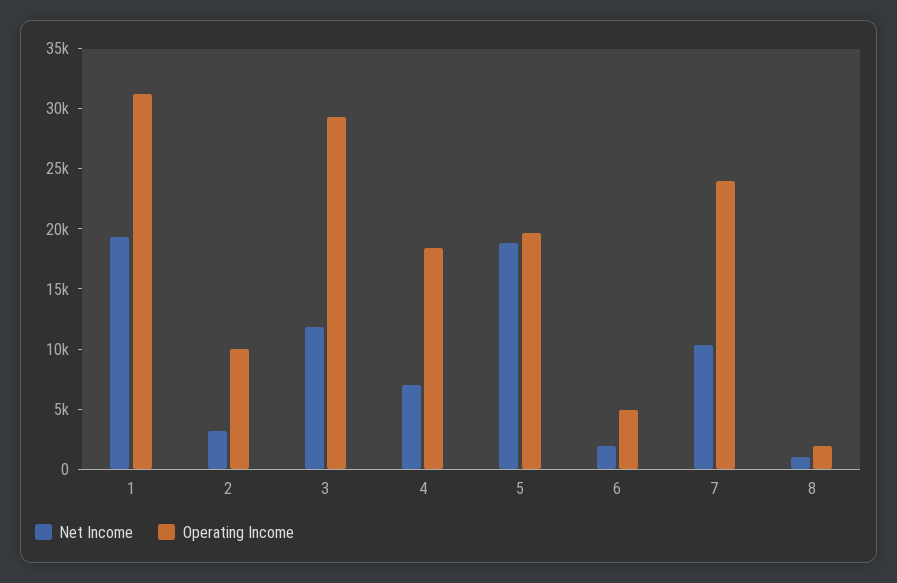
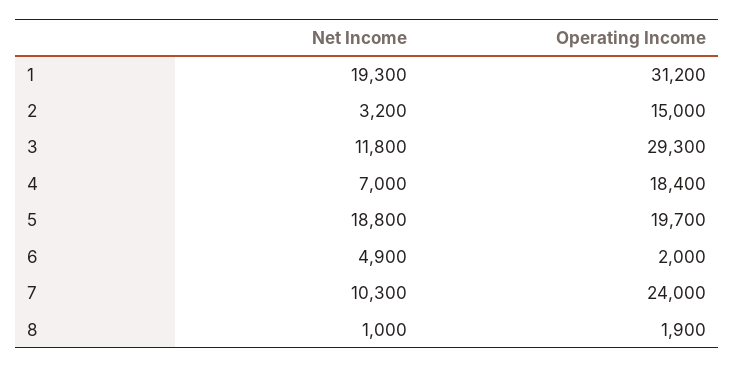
Operating Income, 2: 10000 -> 15000
Net Income, 6: 2000 -> 4900
Operating Income, 6: 5000 -> 2000

